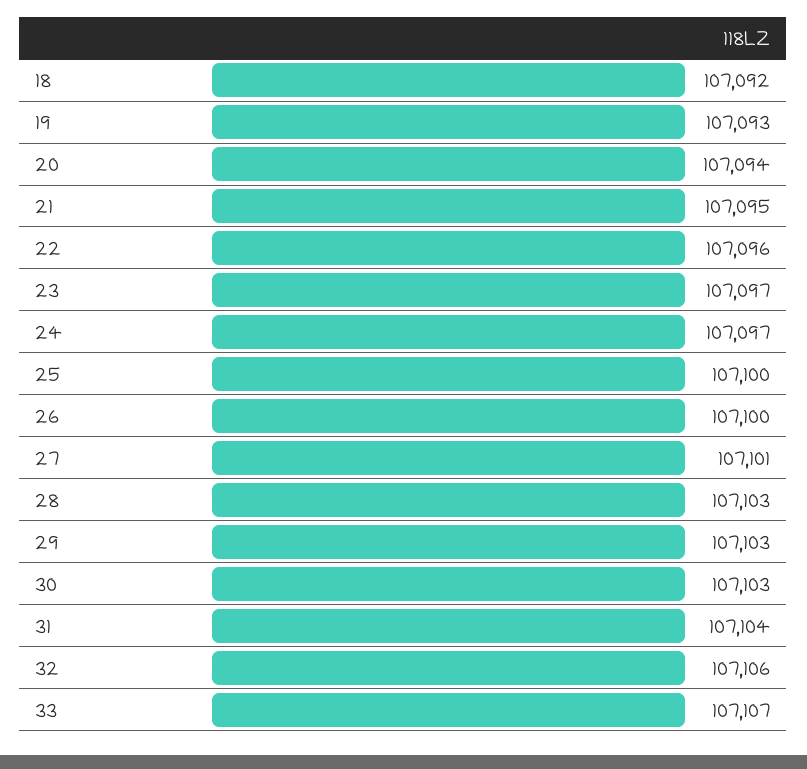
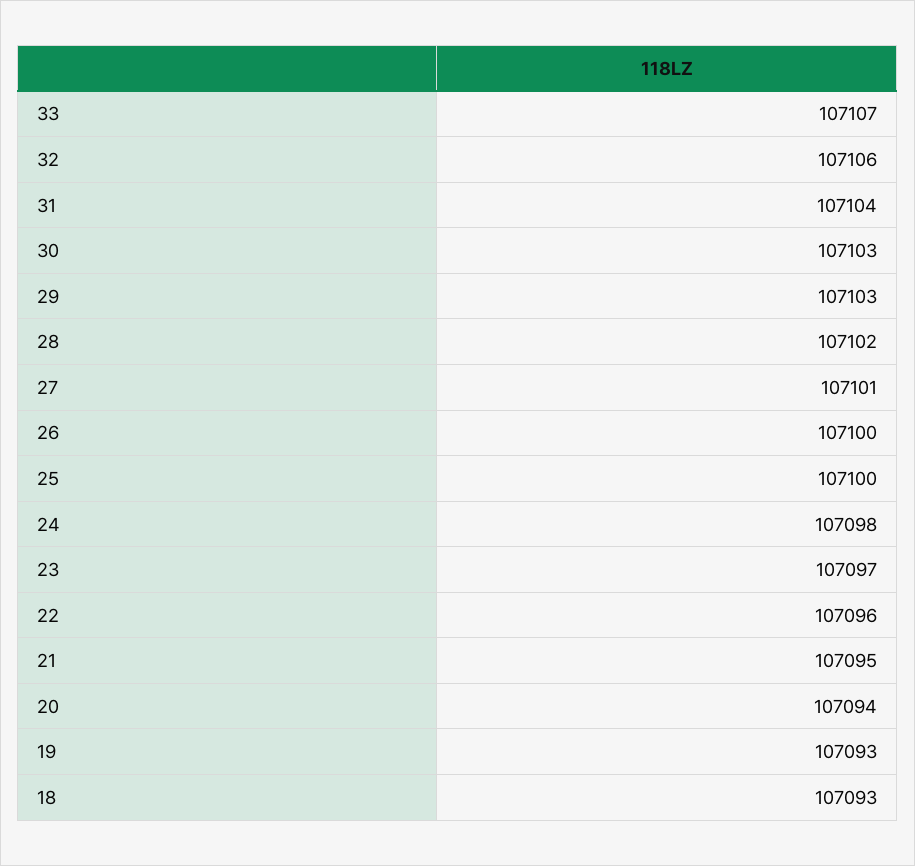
18: 107092 -> 107093
24: 107097 -> 107098
28: 107103 -> 107102

